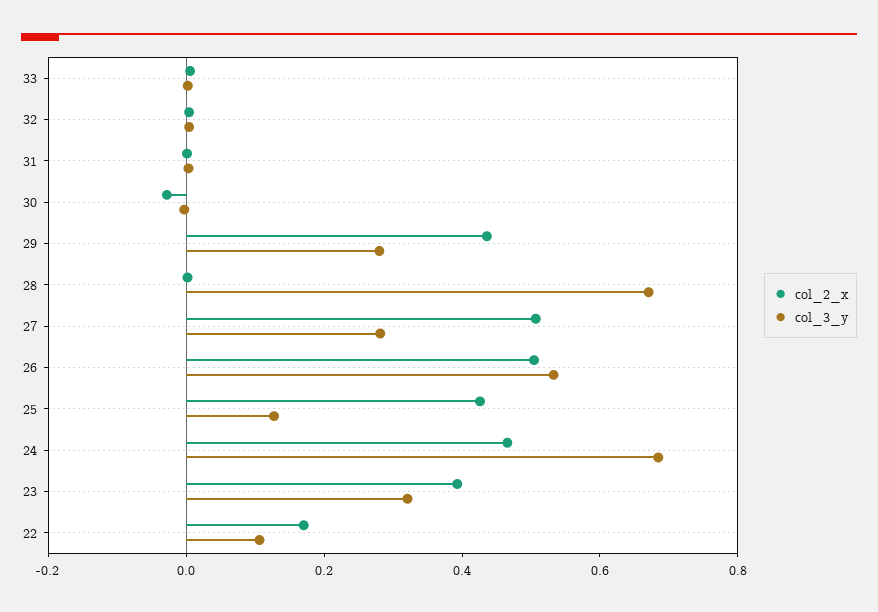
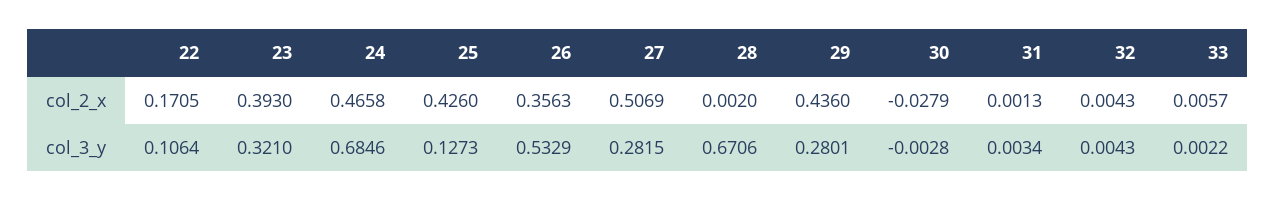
col_2_x, 26: 0.5 -> 0.3563

